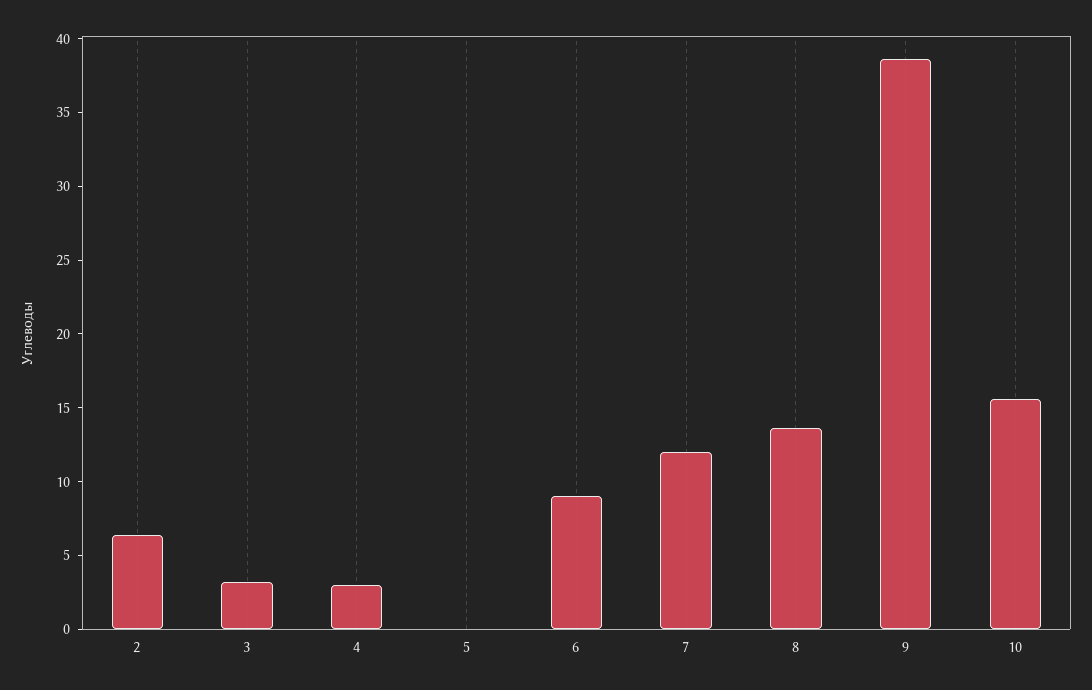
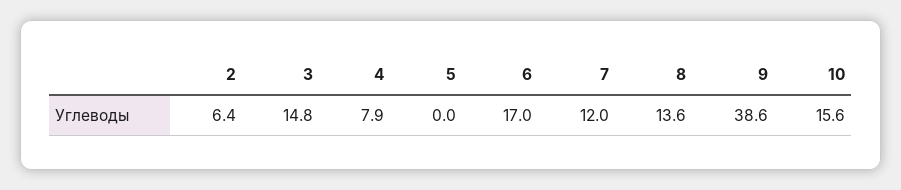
3: 3 -> 14.8
4: 3 -> 7.9
6: 9 -> 17

